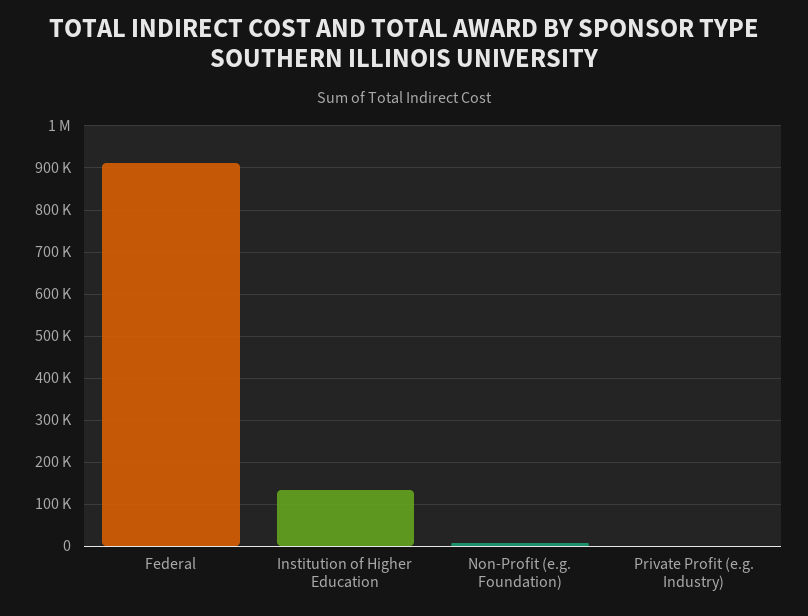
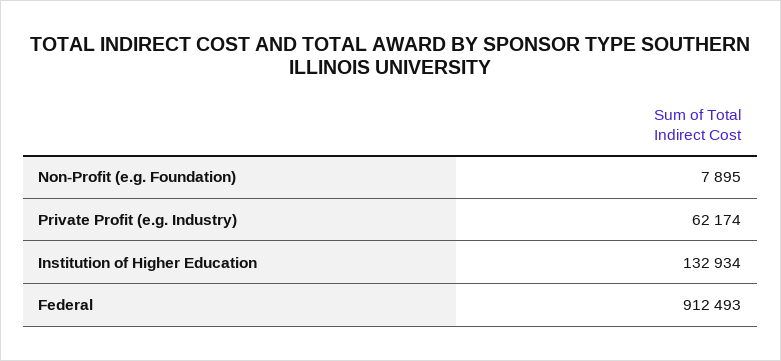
Private Profit (e.g. Industry): 0 -> 62174

